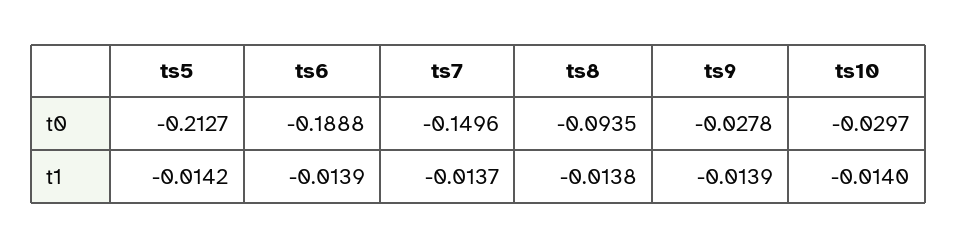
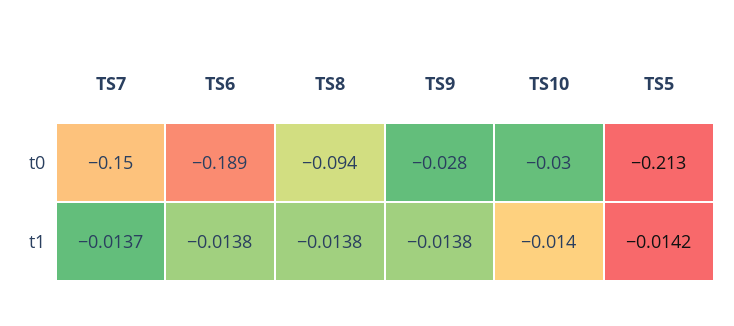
ts6, t1: -0.0139 -> -0.0138
ts9, t1: -0.0139 -> -0.0138

